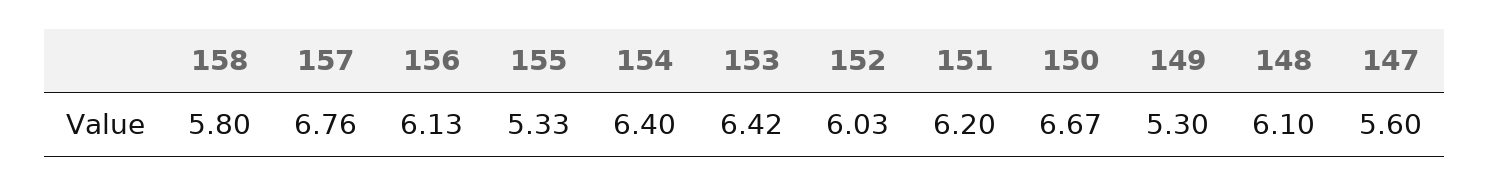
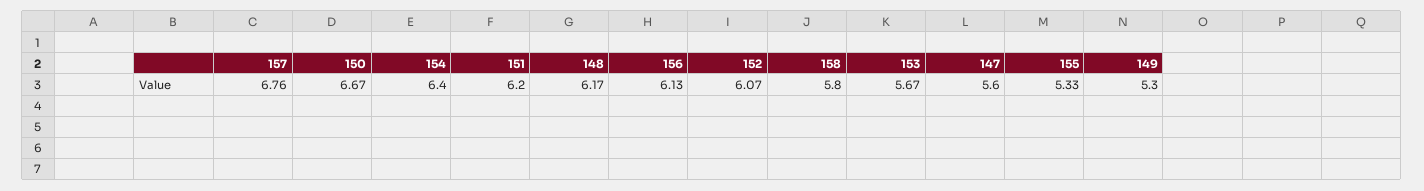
153: 6.42 -> 5.67
152: 6.03 -> 6.07
148: 6.1 -> 6.17

